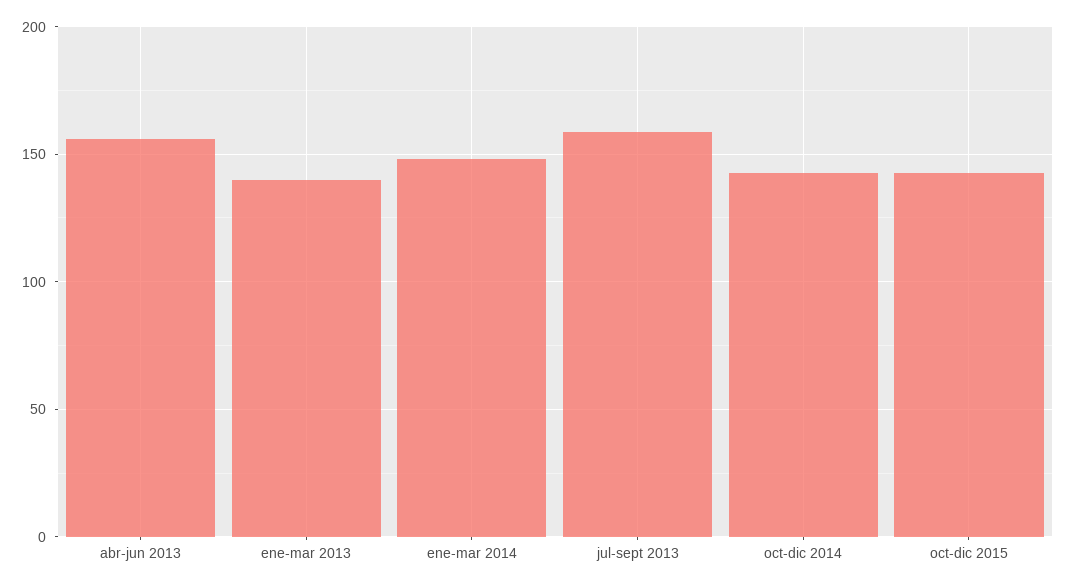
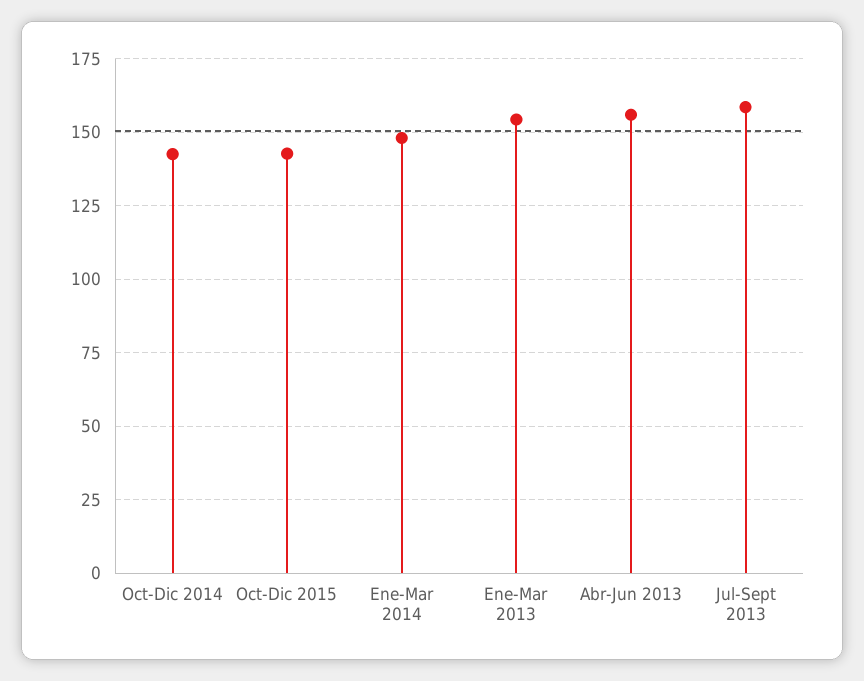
ene-mar 2013: 140 -> 155

